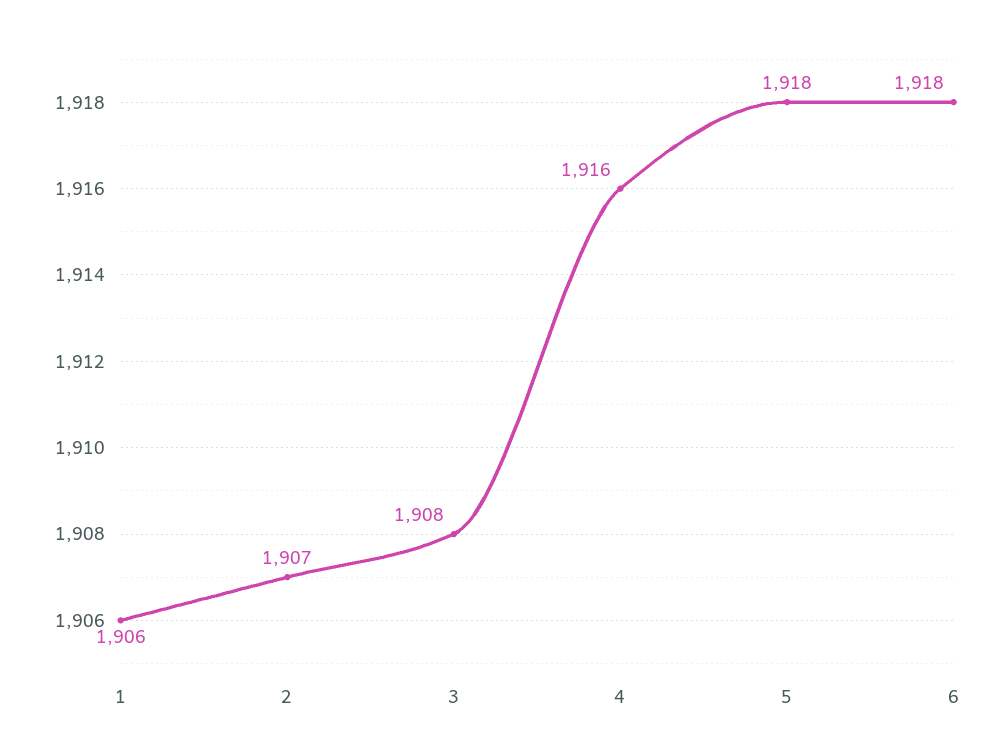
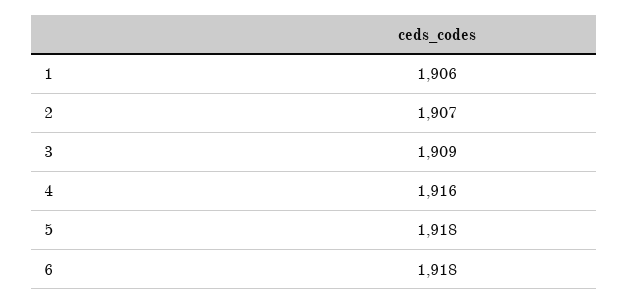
3: 1908 -> 1909

